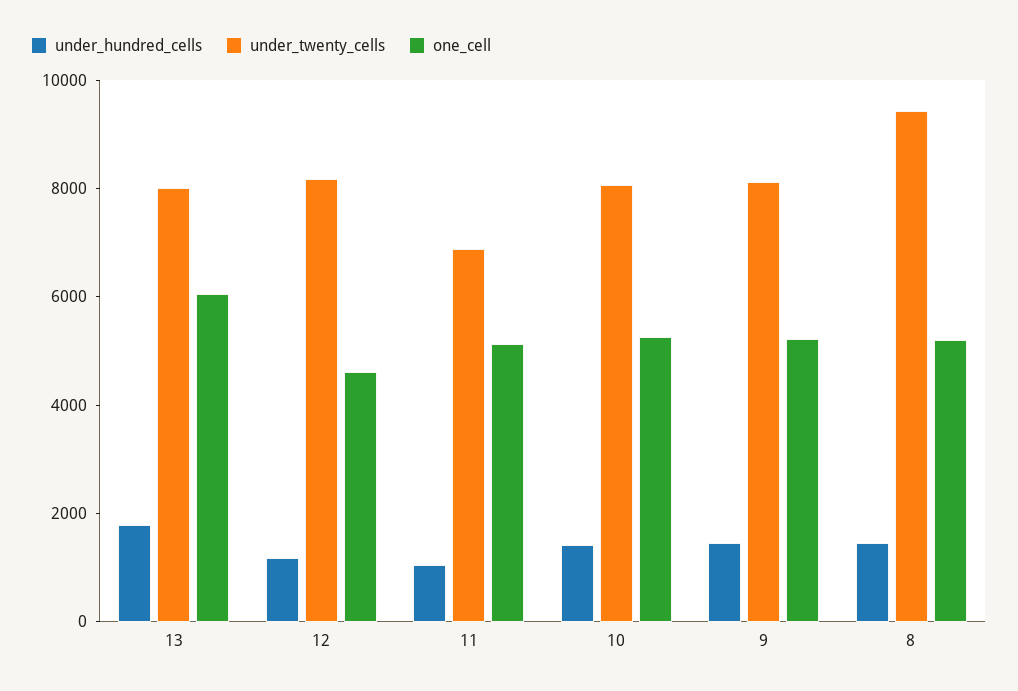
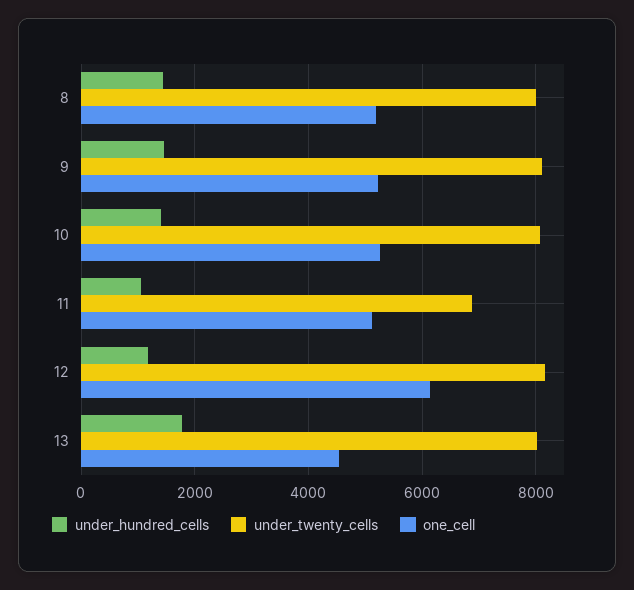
one_cell, 13: 6000 -> 4600
one_cell, 12: 4500 -> 6200
under_twenty_cells, 8: 9500 -> 8000

